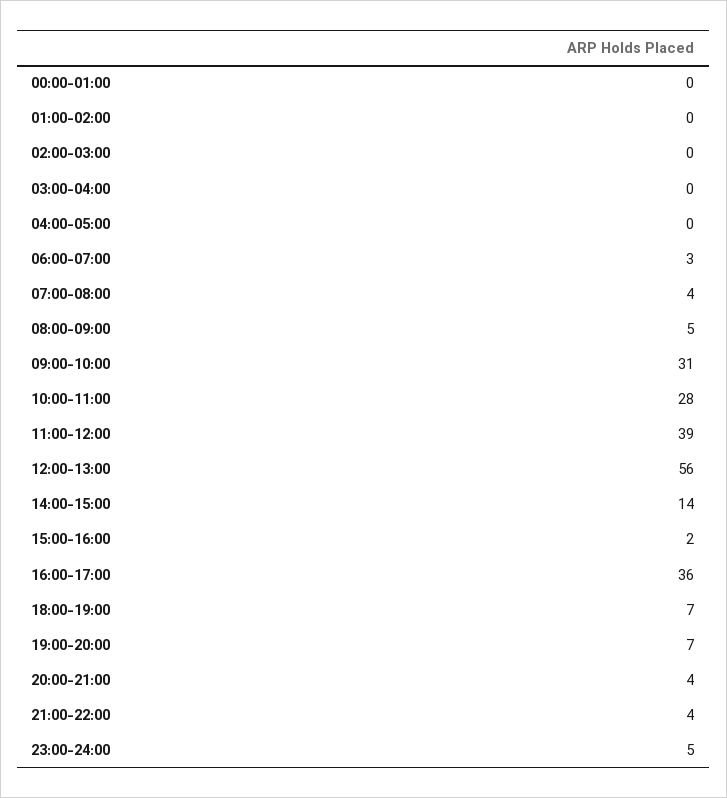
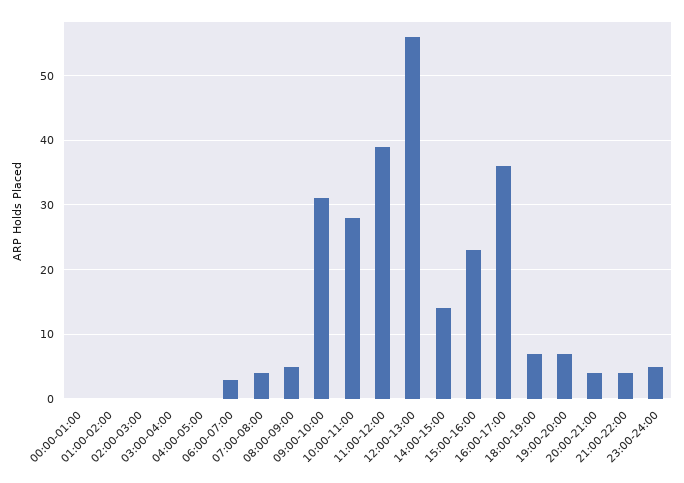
15:00-16:00: 2 -> 23

